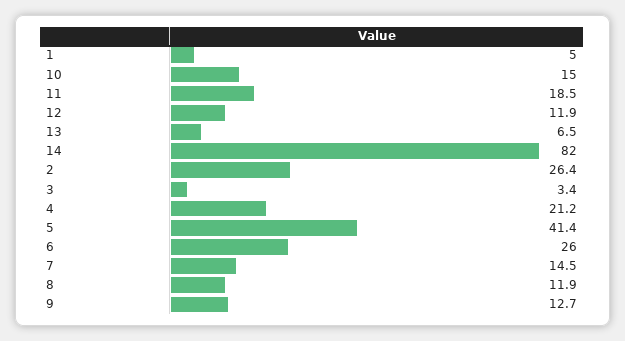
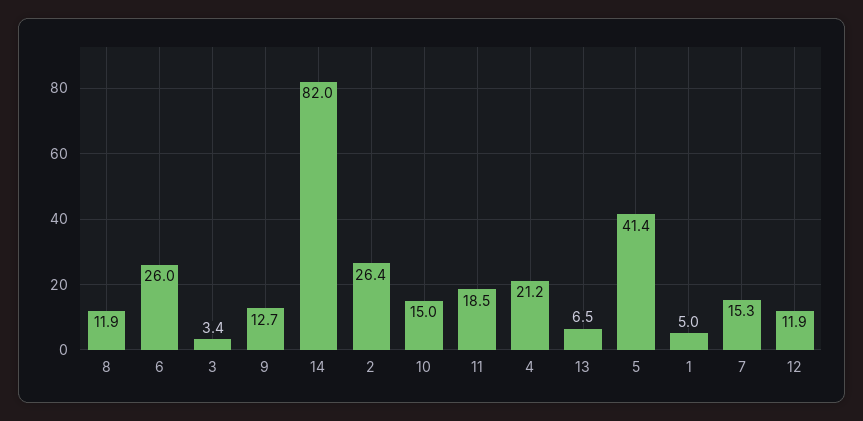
7: 14.5 -> 15.3

